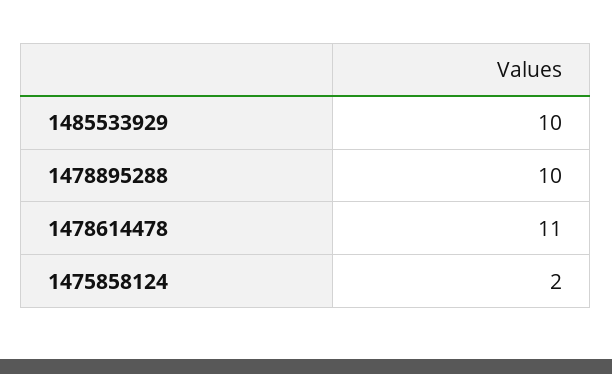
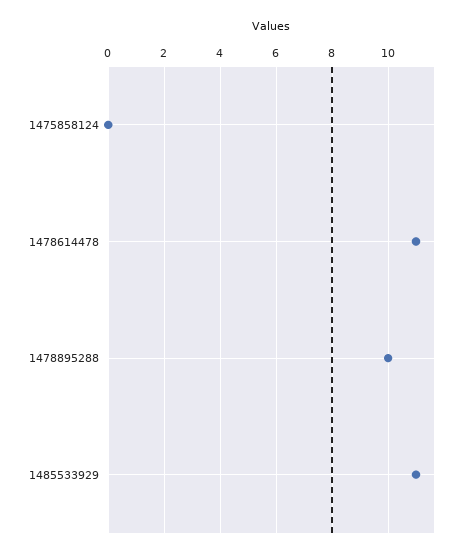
1485533929: 10 -> 11
1475858124: 2 -> 0

